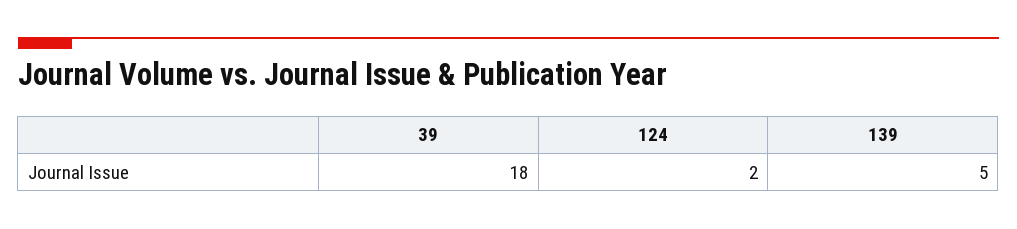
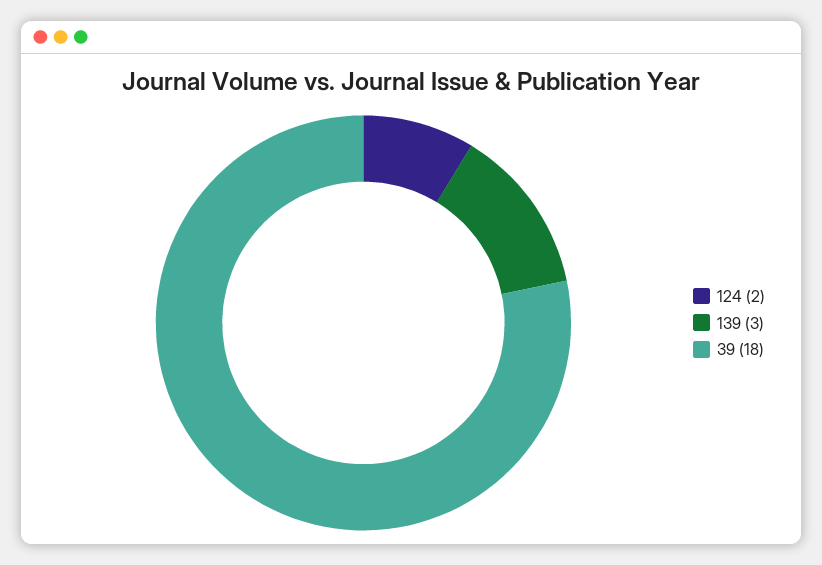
139: 5 -> 3

